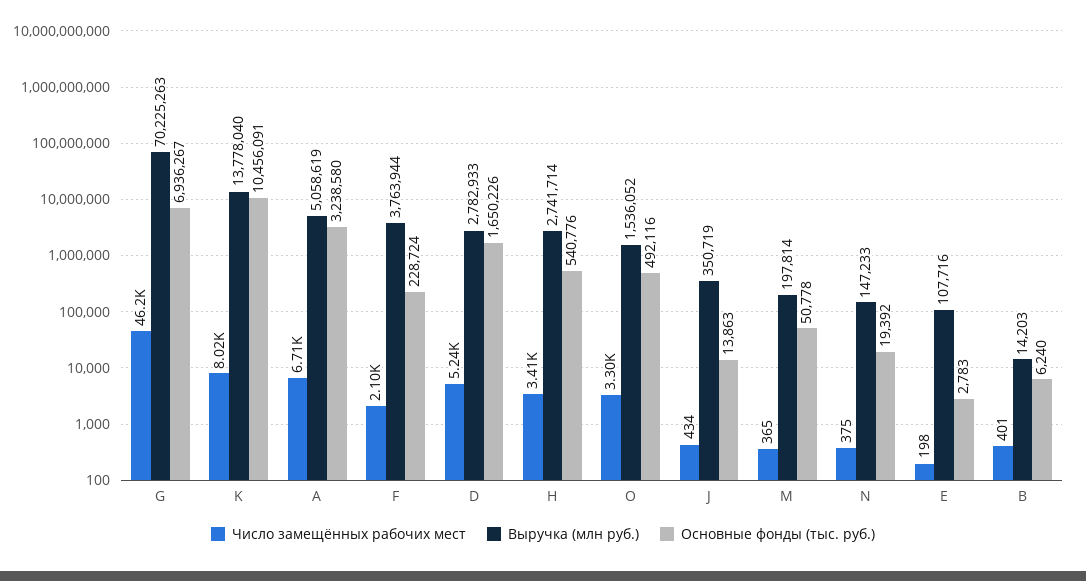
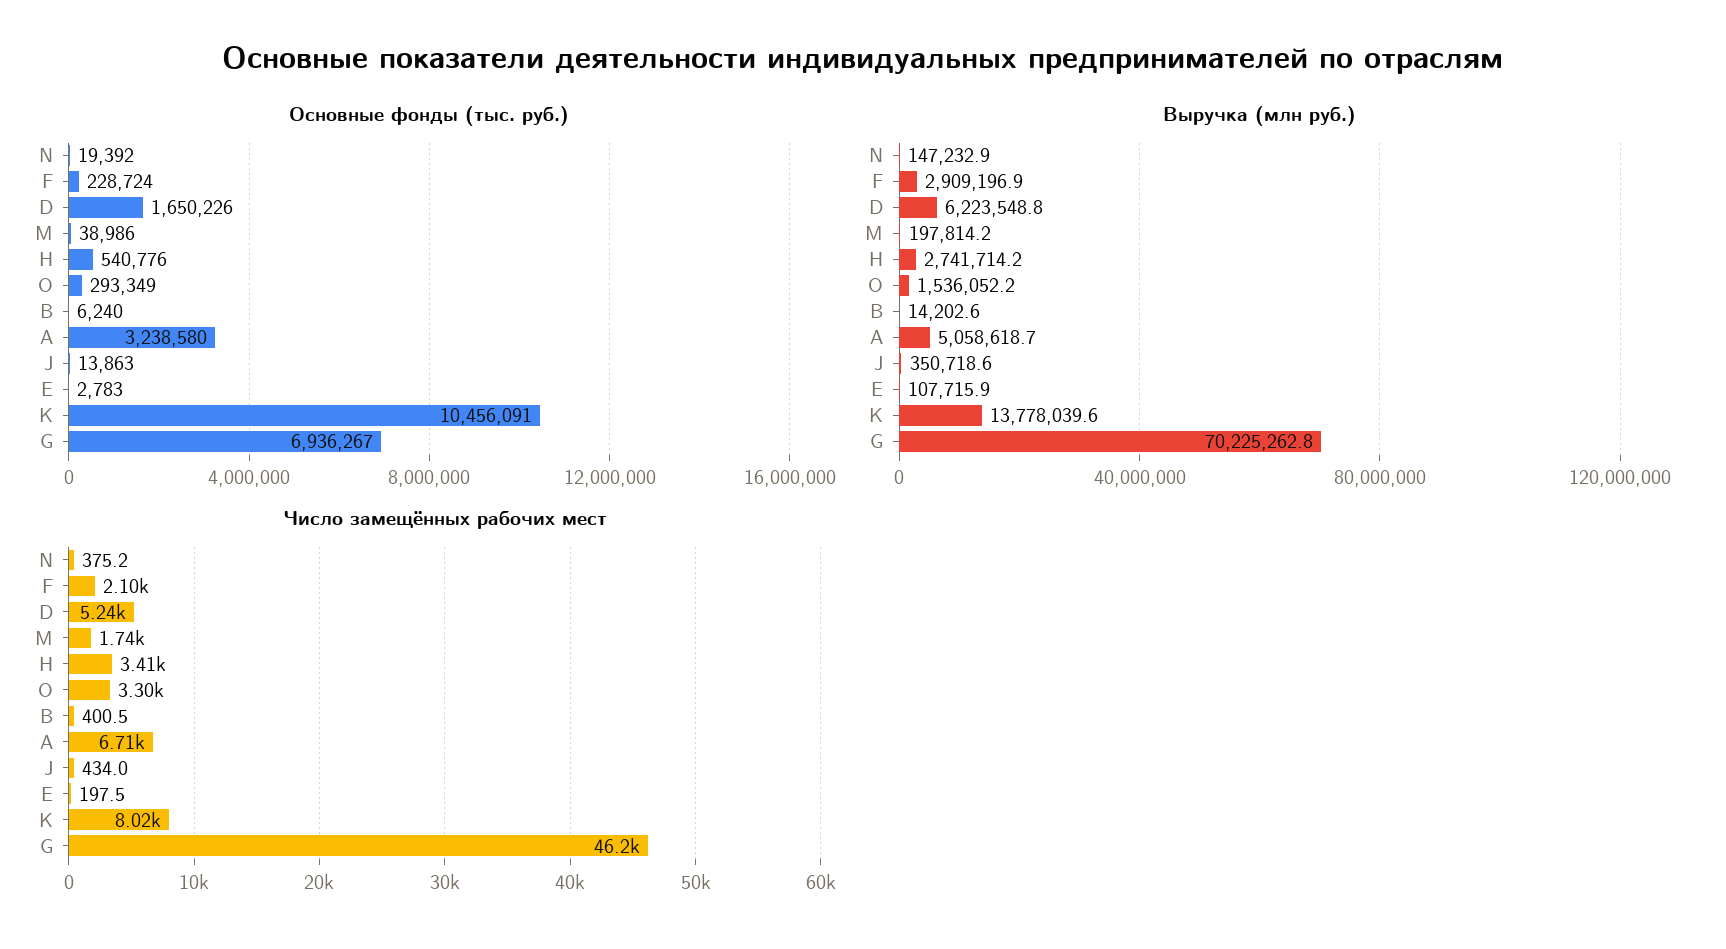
Выручка (млн руб.), F: 3763944 -> 2909196.9
Выручка (млн руб.), D: 2782933 -> 6223548.8
Основные фонды (тыс. руб.), O: 492116 -> 293349
Число замещённых рабочих мест, M: 365 -> 1740
Основные фонды (тыс. руб.), M: 50778 -> 38986

